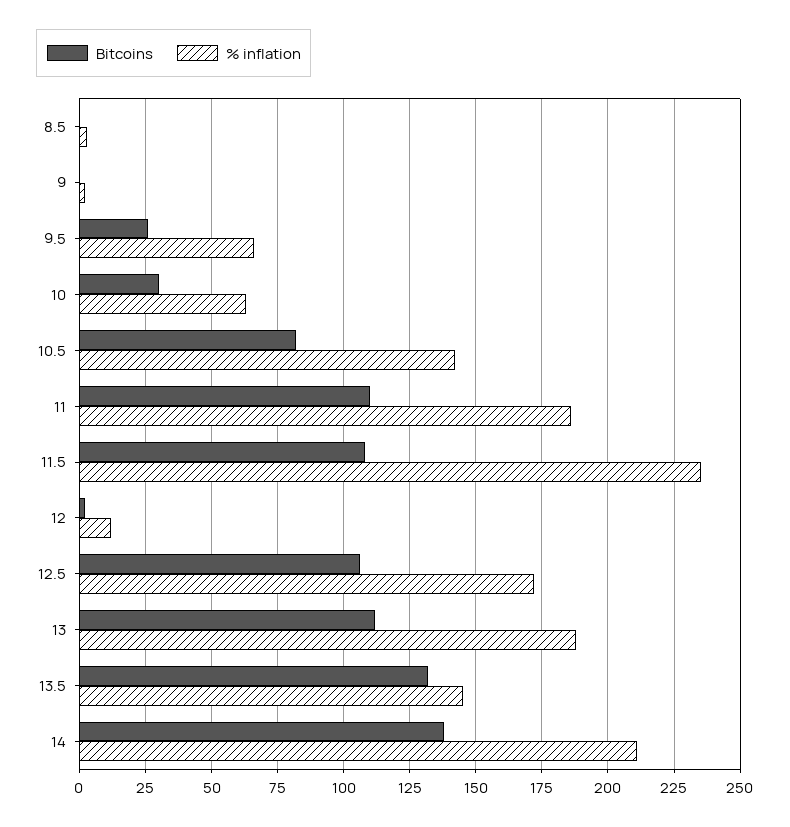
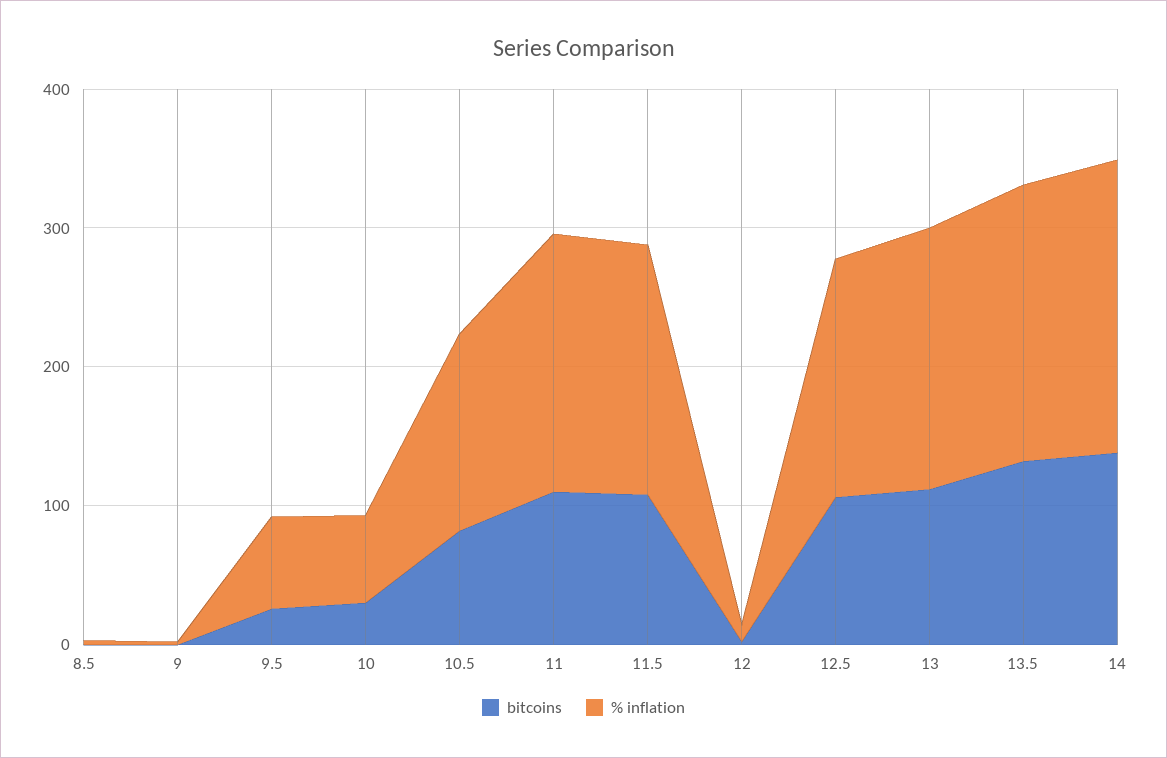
% inflation, 11.5: 235 -> 180
% inflation, 13.5: 145 -> 200

